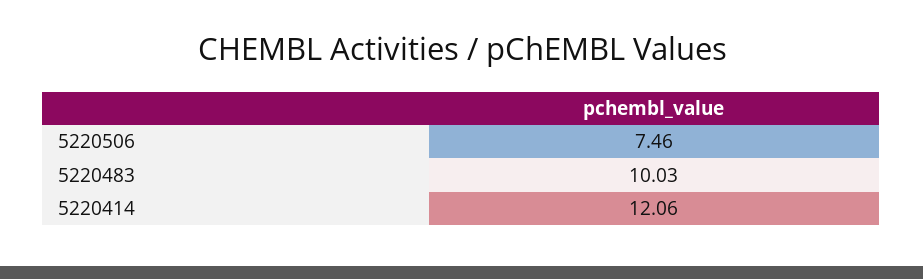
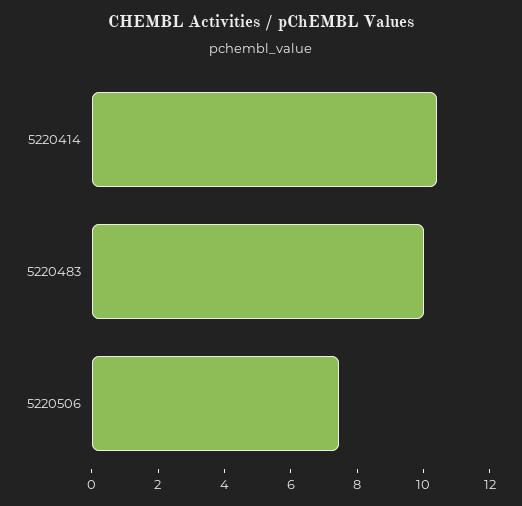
5220414: 12.06 -> 10.5

